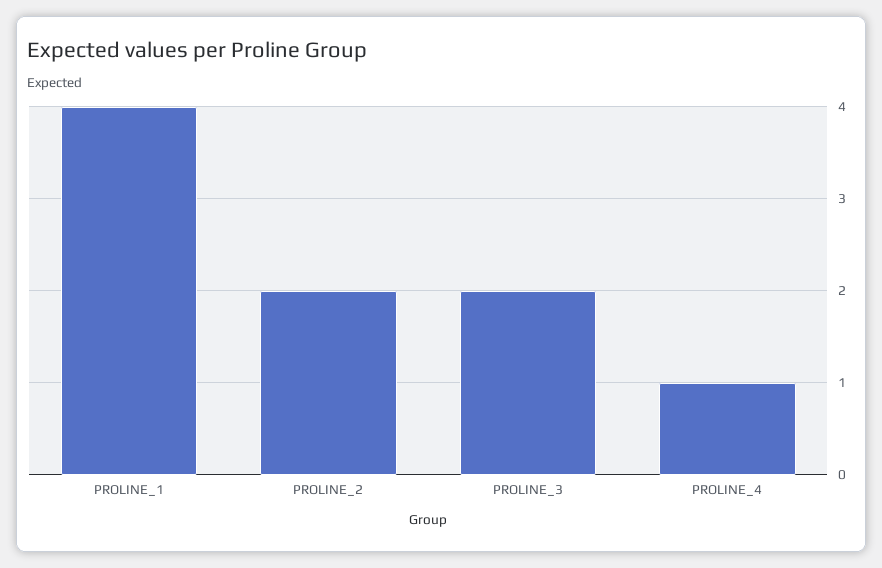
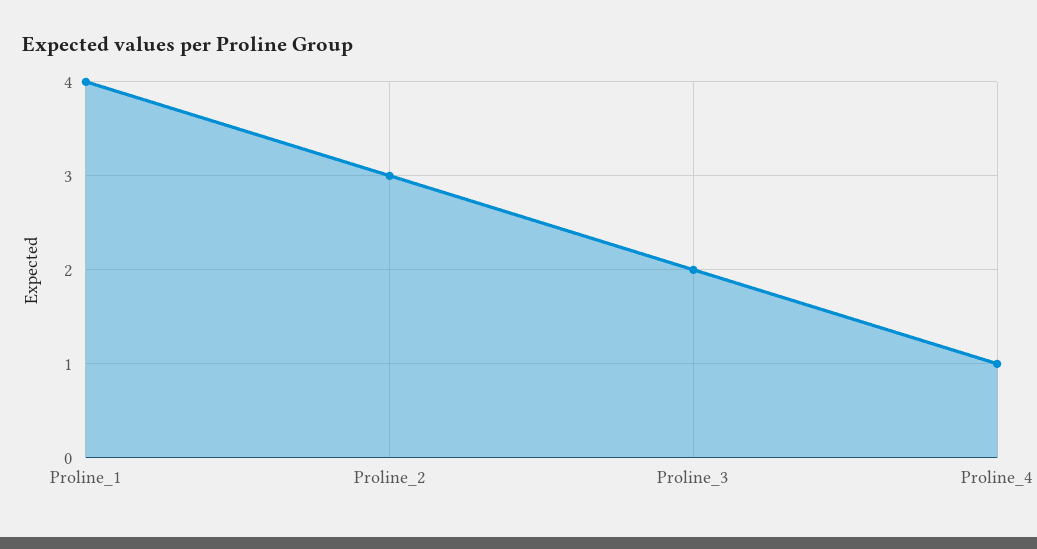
PROLINE_2: 2 -> 3

